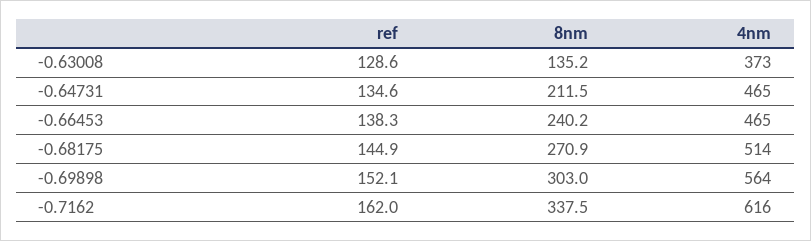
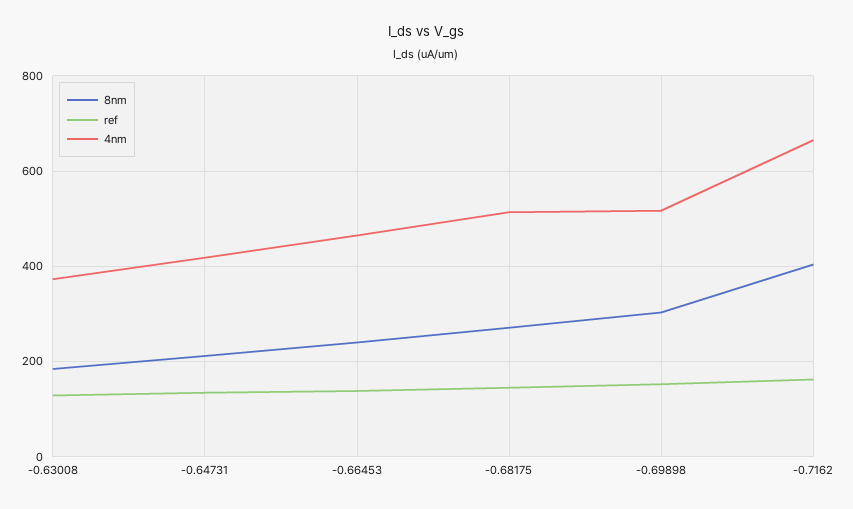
8nm, -0.63008: 135.2 -> 180
4nm, -0.64731: 465 -> 420
4nm, -0.69898: 564 -> 520
8nm, -0.7162: 337.5 -> 400
4nm, -0.7162: 616 -> 660

